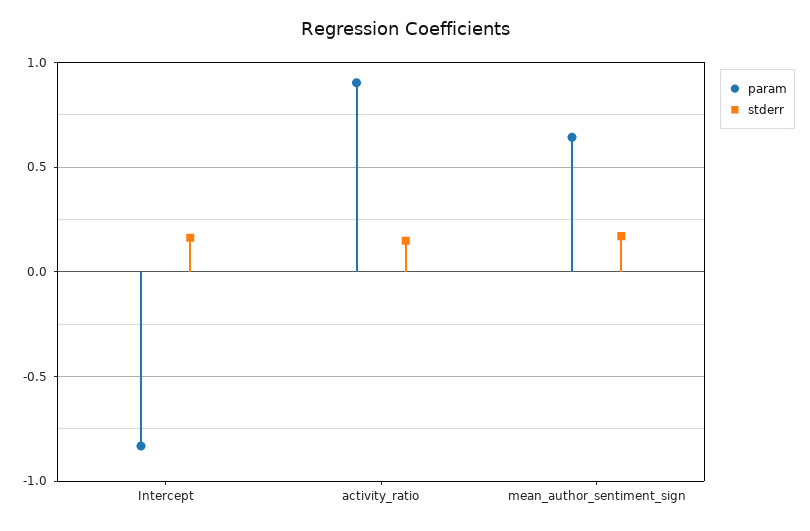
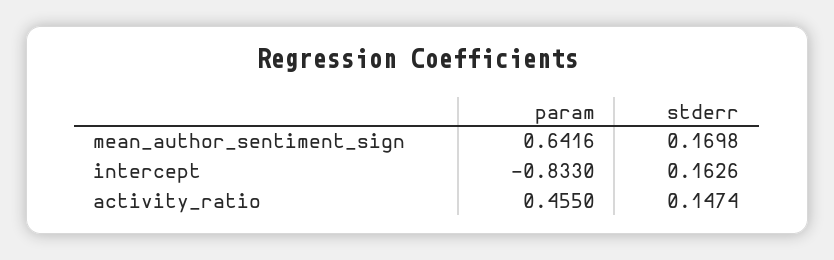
param, activity_ratio: 0.9 -> 0.455

